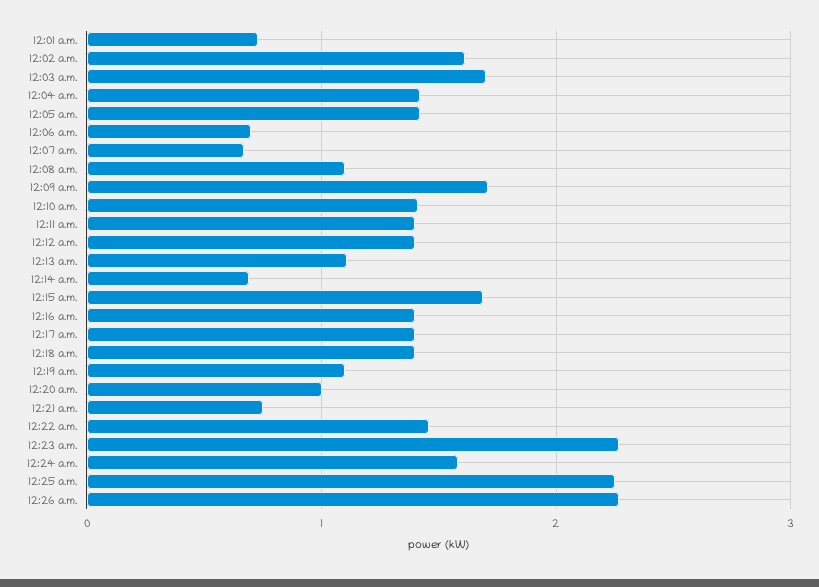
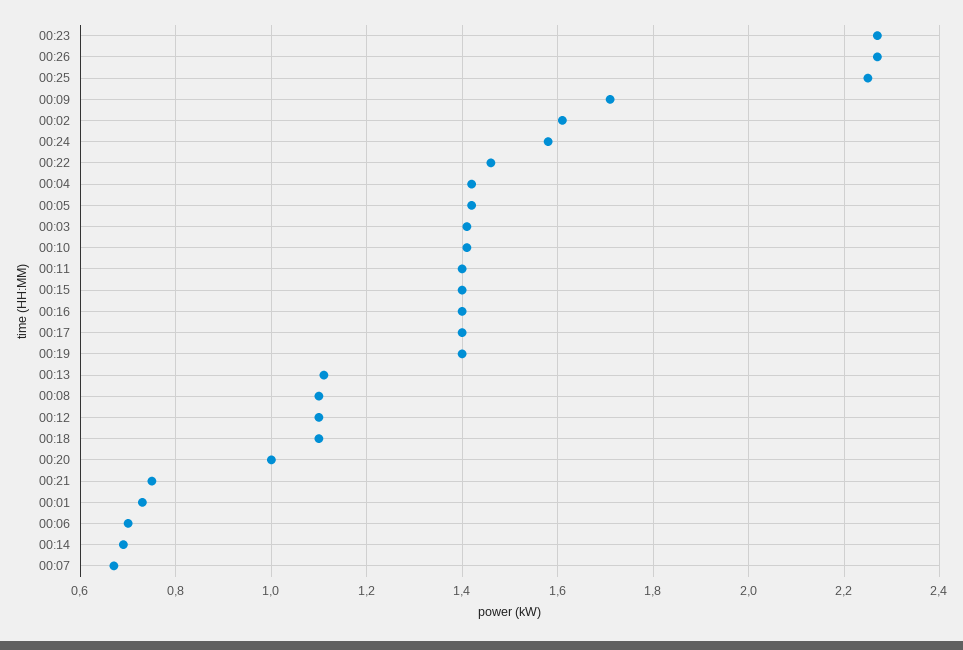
12:03 a.m.: 1.7 -> 1.4
12:12 a.m.: 1.4 -> 1.1
12:15 a.m.: 1.7 -> 1.4
12:18 a.m.: 1.4 -> 1.1
12:19 a.m.: 1.1 -> 1.4

